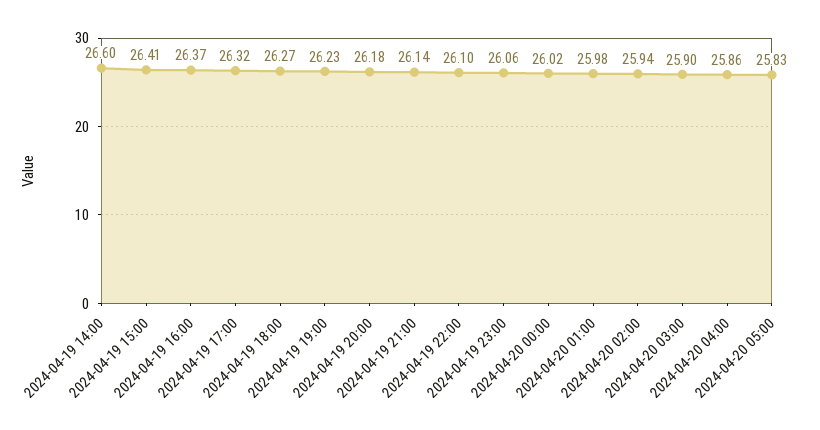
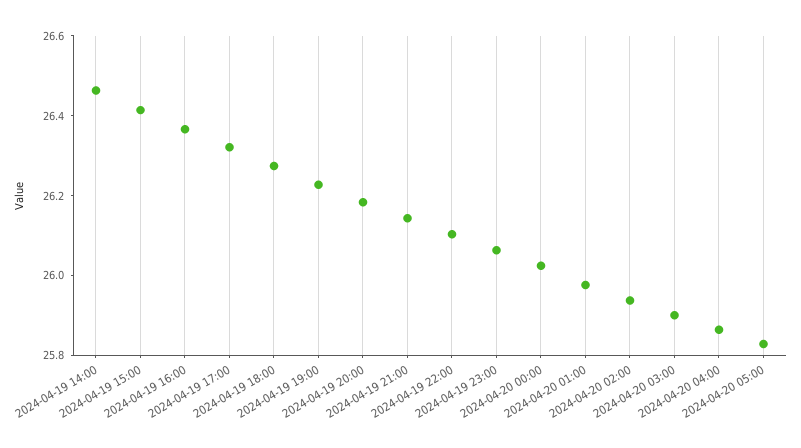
2024-04-19 14:00: 26.6 -> 26.45

